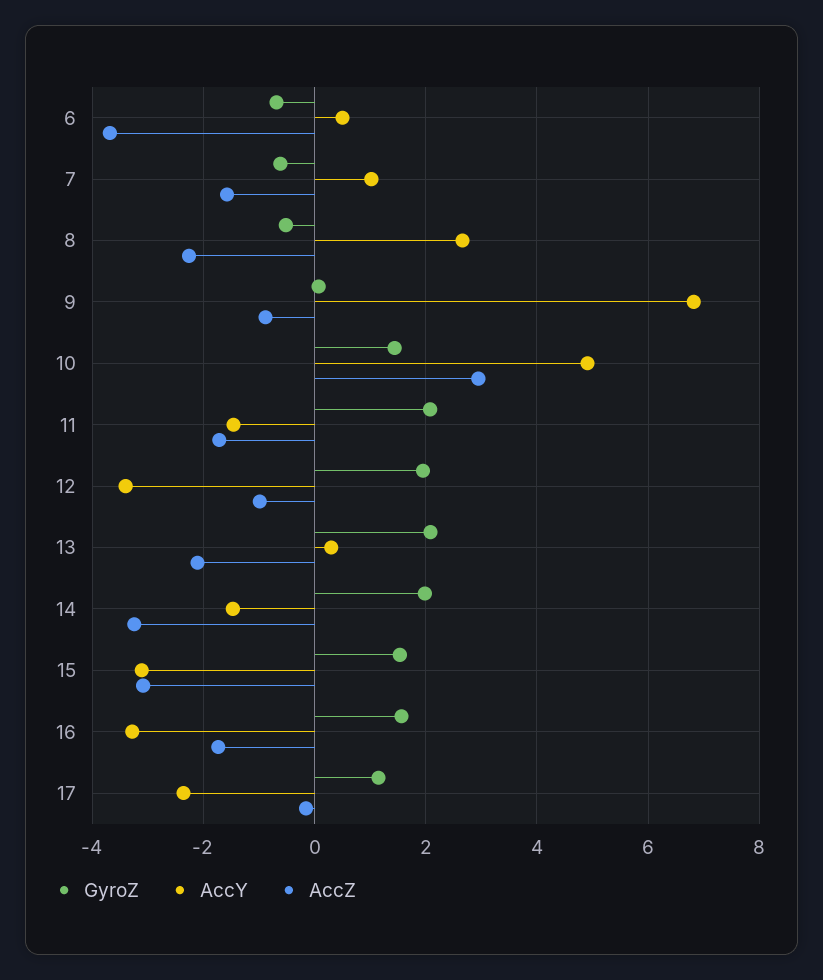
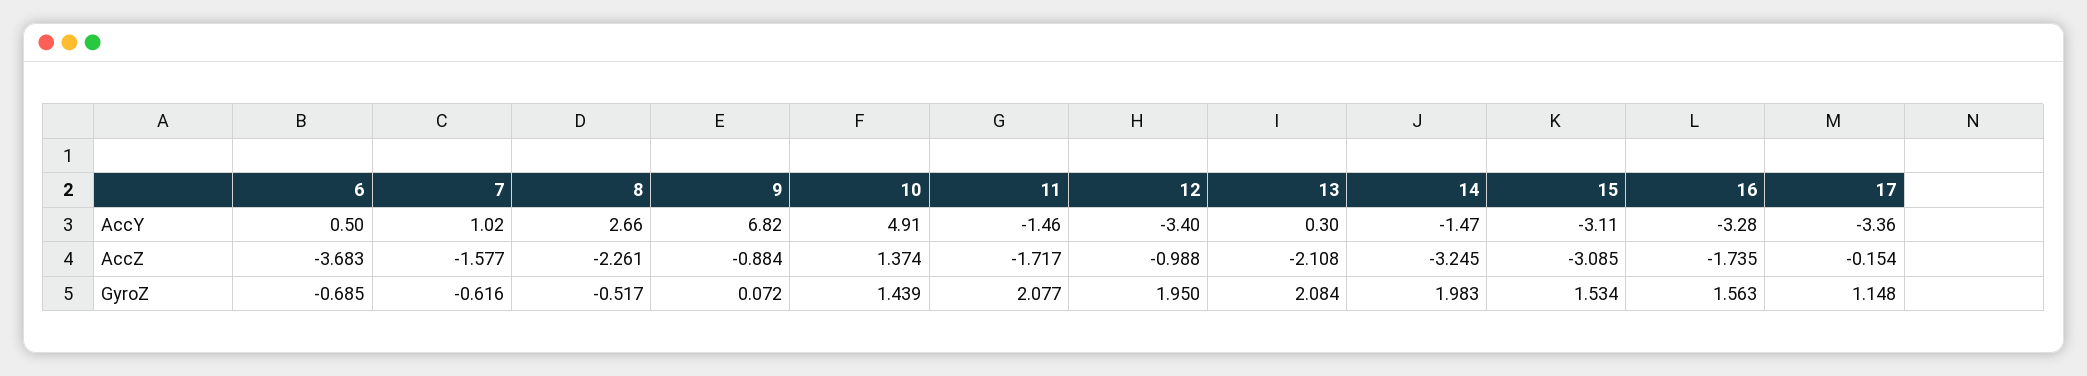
AccZ, 10: 3 -> 1.374
AccY, 17: -2.4 -> -3.36

